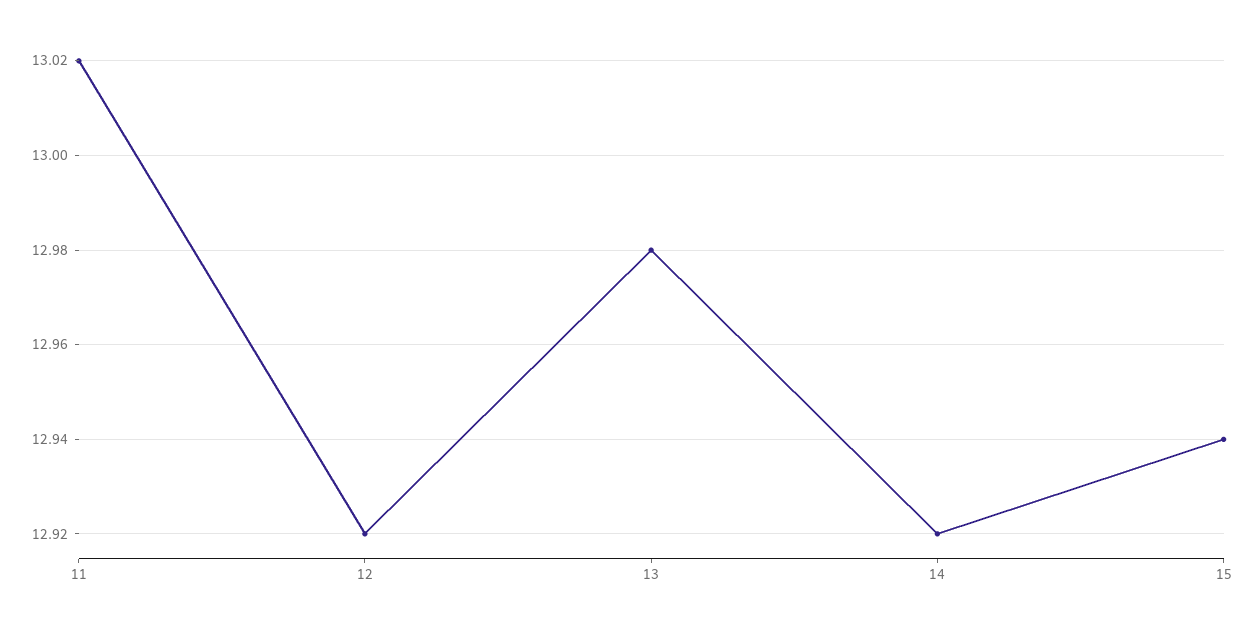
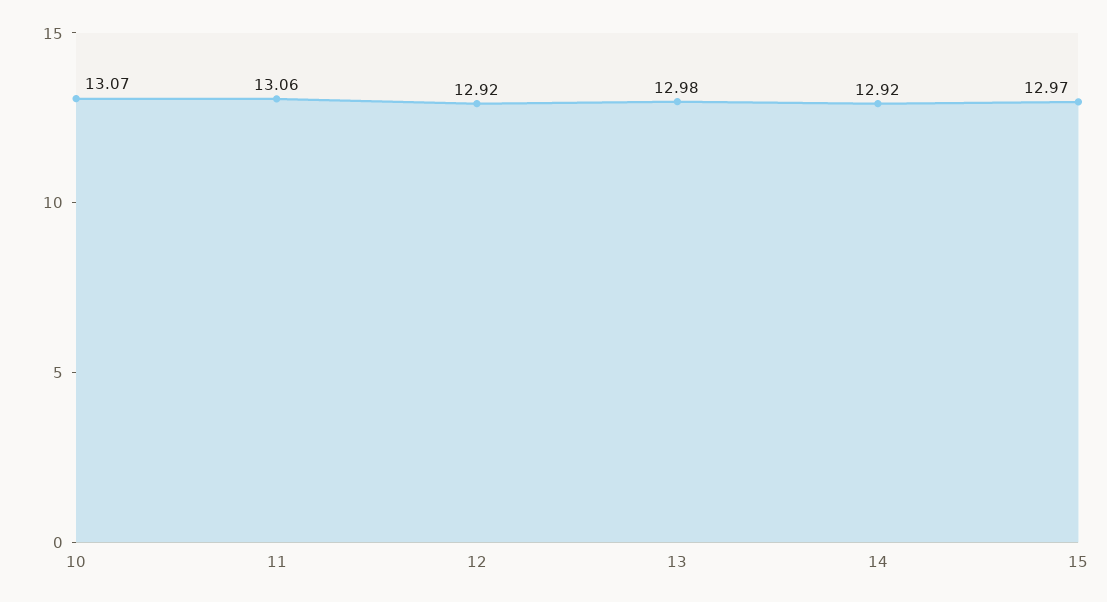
11: 13.02 -> 13.06
15: 12.94 -> 12.97
10: none -> 13.07

